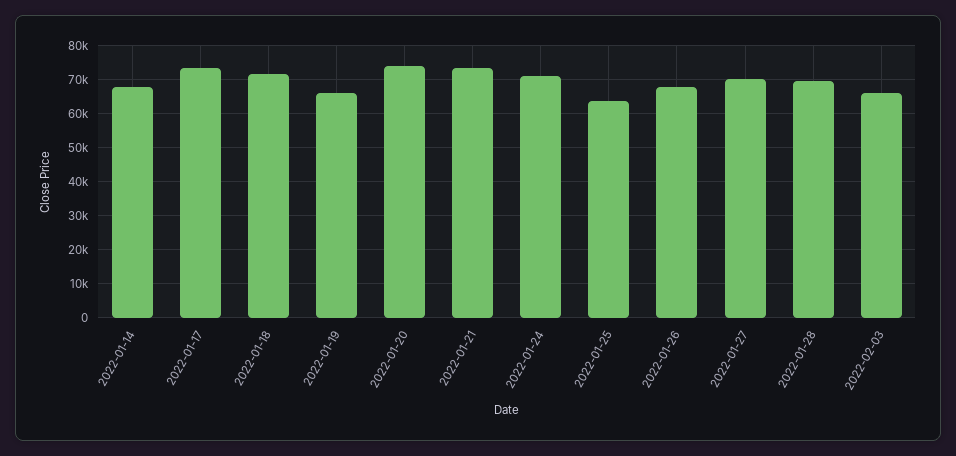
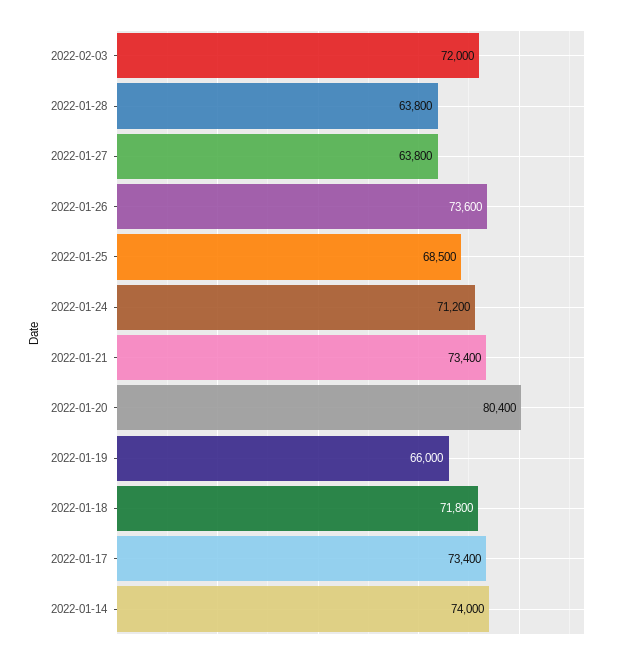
2022-01-14: 68000 -> 74000
2022-01-20: 74000 -> 80400
2022-01-25: 64000 -> 68500
2022-01-26: 68000 -> 73600
2022-01-27: 70000 -> 63800
2022-01-28: 70000 -> 63800
2022-02-03: 66000 -> 72000

